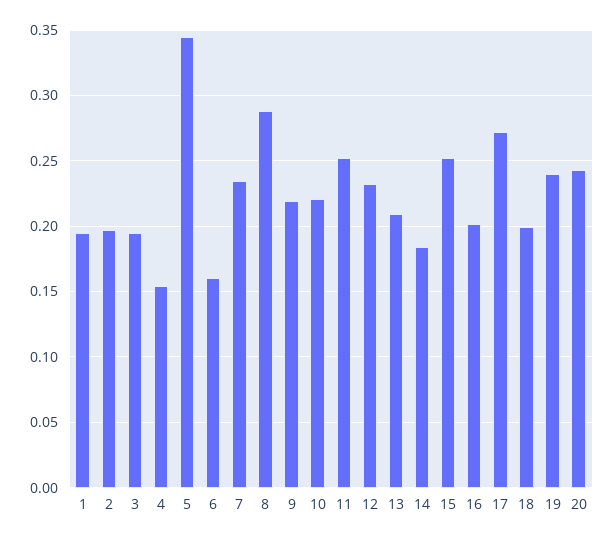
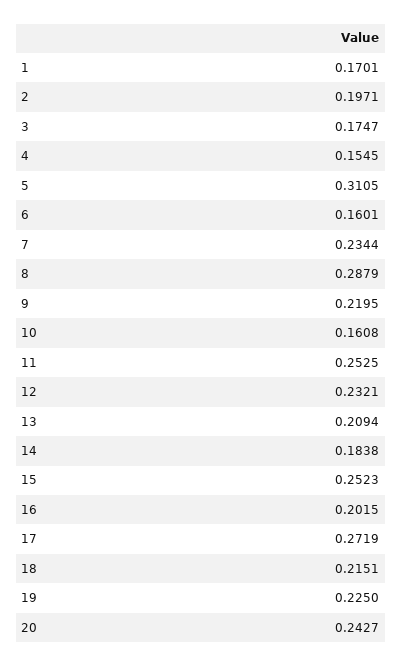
1: 0.195 -> 0.1701
3: 0.195 -> 0.1747
5: 0.345 -> 0.3105
10: 0.22 -> 0.1608
18: 0.2 -> 0.2151
19: 0.24 -> 0.225

